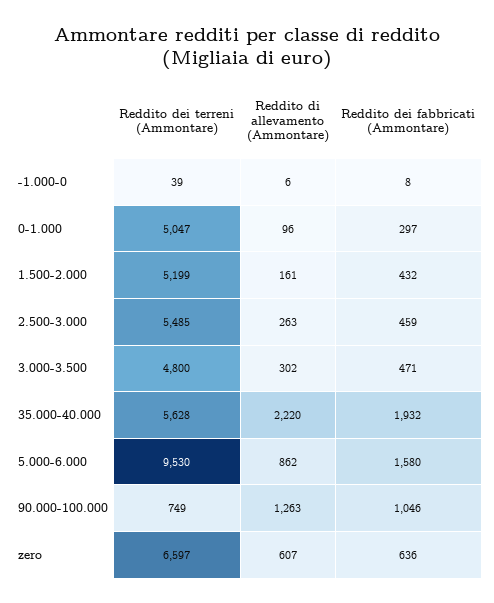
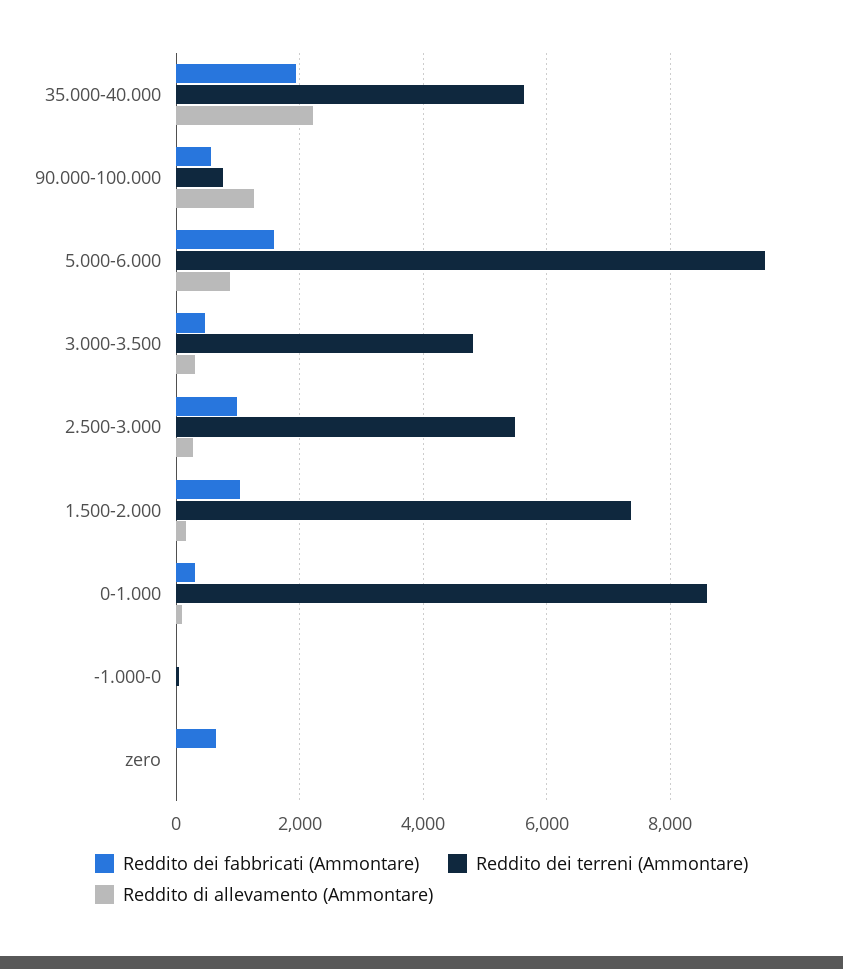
Reddito dei terreni (Ammontare), 0-1.000: 5047 -> 8600
Reddito dei terreni (Ammontare), 1.500-2.000: 5199 -> 7400
Reddito dei fabbricati (Ammontare), 1.500-2.000: 432 -> 1000
Reddito dei fabbricati (Ammontare), 2.500-3.000: 459 -> 1000
Reddito dei fabbricati (Ammontare), 90.000-100.000: 1046 -> 600
Reddito dei terreni (Ammontare), zero: 6597 -> 0
Reddito di allevamento (Ammontare), zero: 607 -> 0

